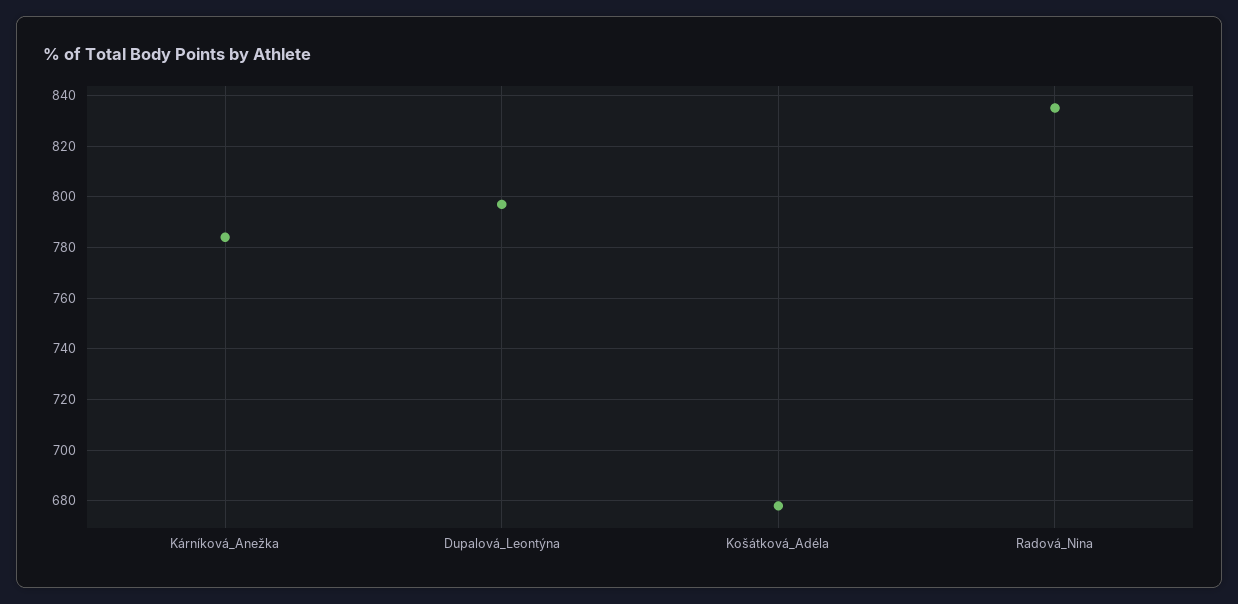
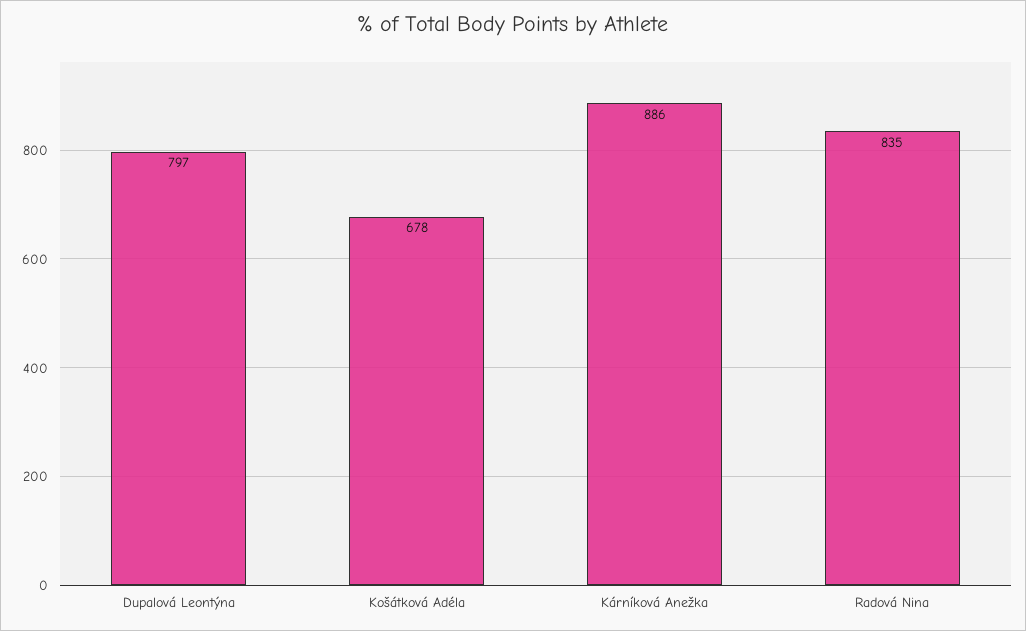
Kárníková_Anežka: 785 -> 886

